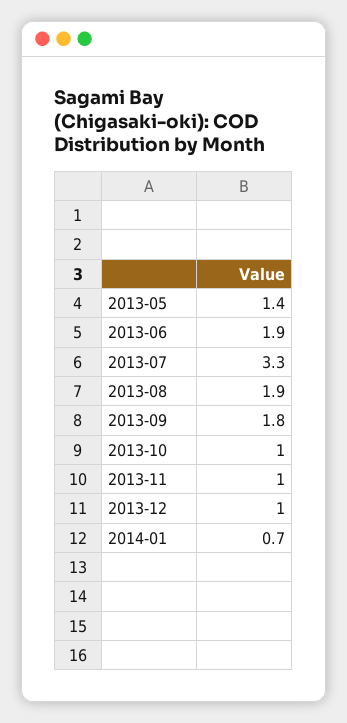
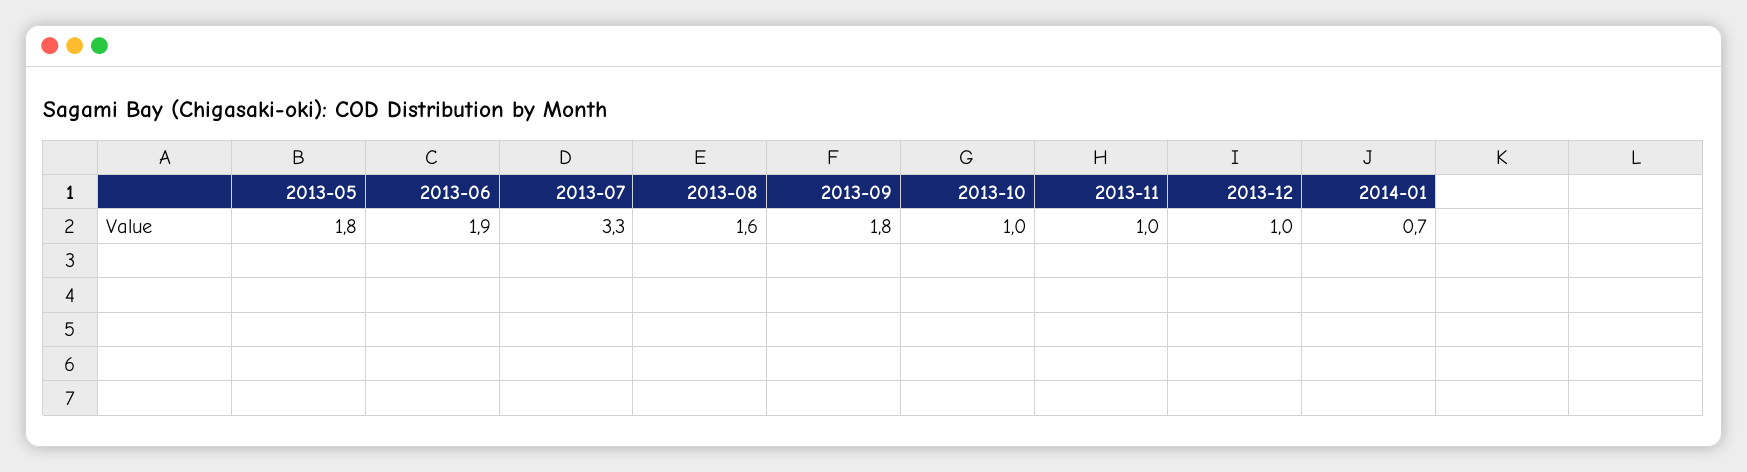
2013-05: 1.4 -> 1.8
2013-08: 1.9 -> 1.6

